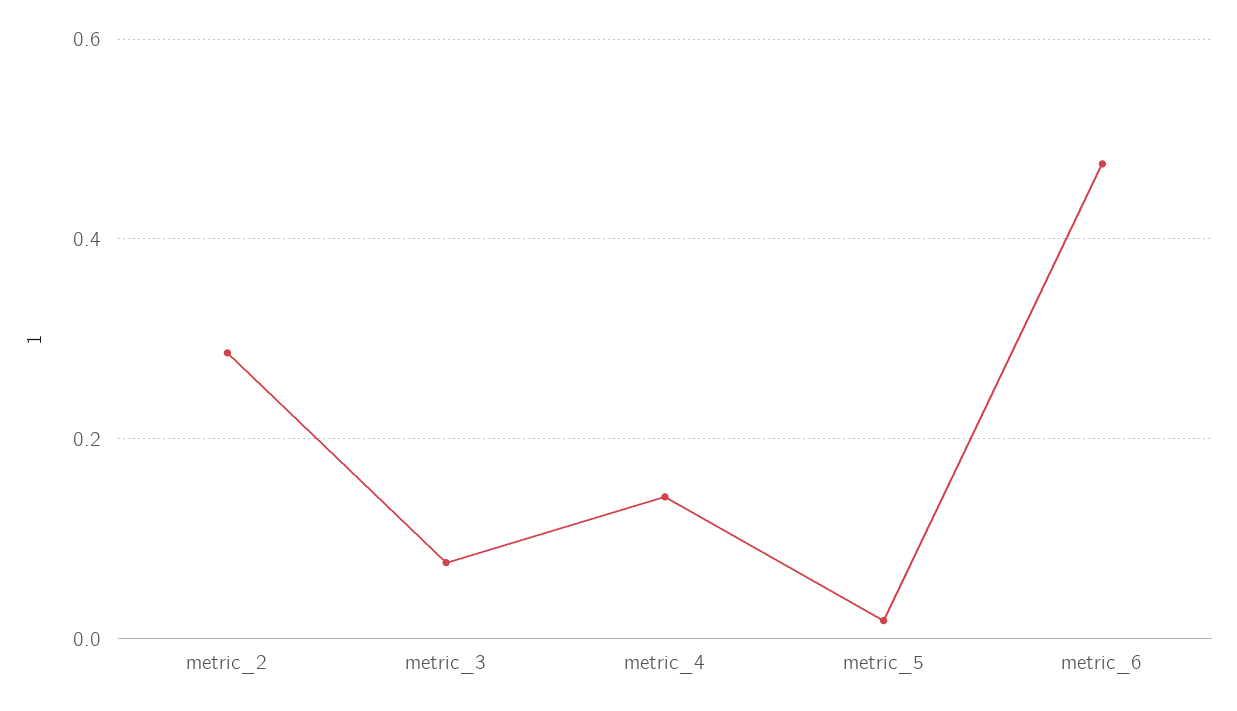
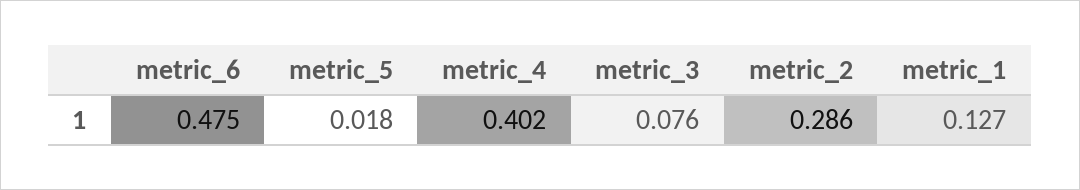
metric_4: 0.14 -> 0.402
metric_1: none -> 0.127

